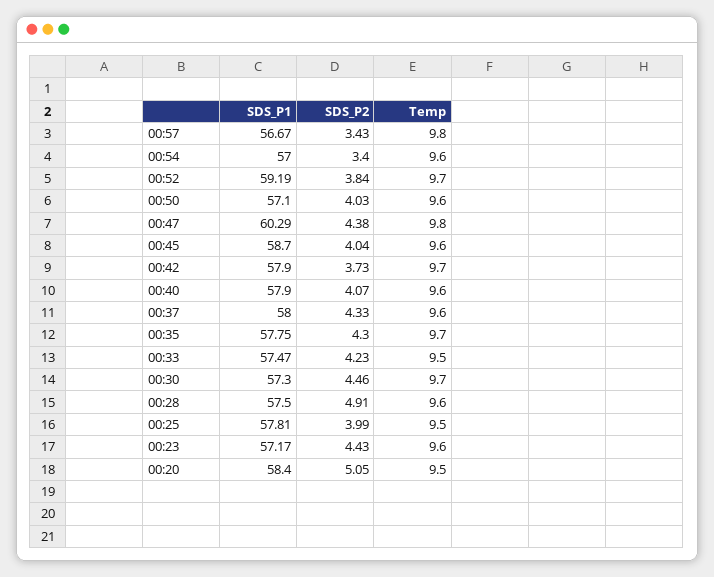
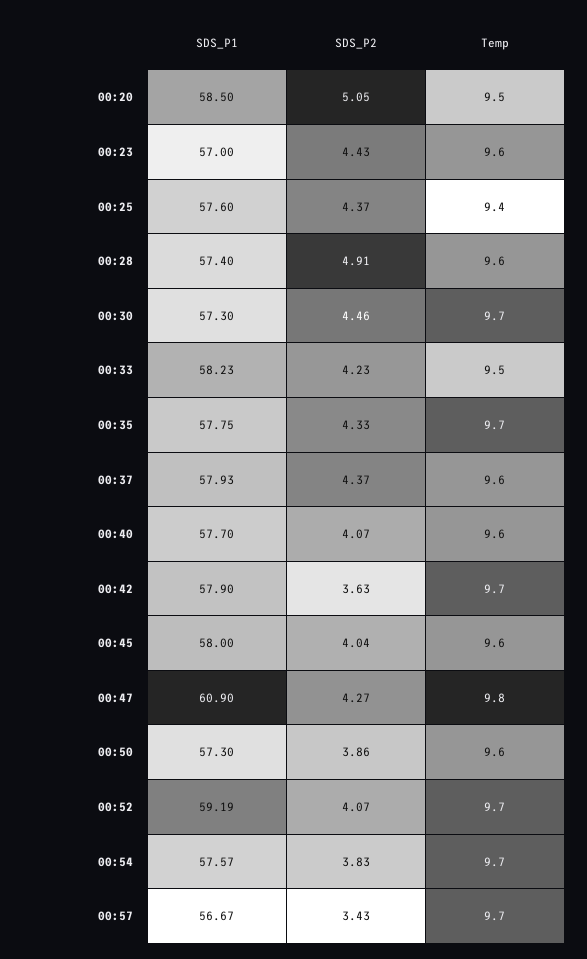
Temp, 00:57: 9.8 -> 9.7
SDS_P1, 00:54: 57 -> 57.57
SDS_P2, 00:54: 3.4 -> 3.83
Temp, 00:54: 9.6 -> 9.7
SDS_P2, 00:52: 3.84 -> 4.07
SDS_P1, 00:50: 57.1 -> 57.3
SDS_P2, 00:50: 4.03 -> 3.86
SDS_P1, 00:47: 60.29 -> 60.9
SDS_P2, 00:47: 4.38 -> 4.27
SDS_P1, 00:45: 58.7 -> 58
SDS_P2, 00:42: 3.73 -> 3.63
SDS_P1, 00:40: 57.9 -> 57.7
SDS_P1, 00:37: 58 -> 57.93
SDS_P2, 00:37: 4.33 -> 4.37
SDS_P2, 00:35: 4.3 -> 4.33
SDS_P1, 00:33: 57.47 -> 58.23
SDS_P1, 00:28: 57.5 -> 57.4
SDS_P1, 00:25: 57.81 -> 57.6
SDS_P2, 00:25: 3.99 -> 4.37
Temp, 00:25: 9.5 -> 9.4
SDS_P1, 00:23: 57.17 -> 57
SDS_P1, 00:20: 58.4 -> 58.5

